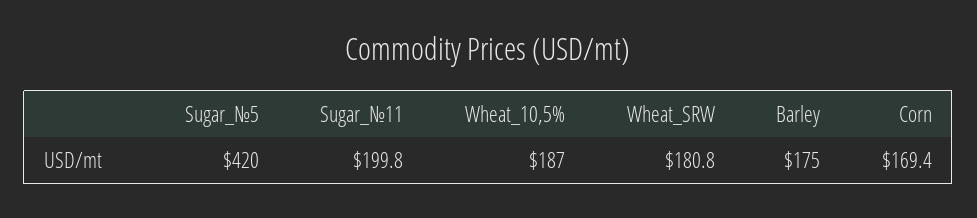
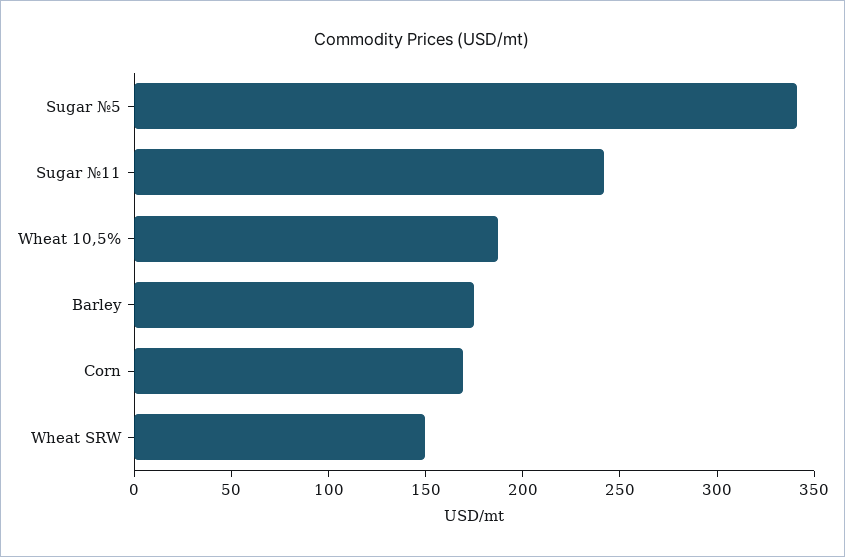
Sugar_№5: 420 -> 340
Sugar_№11: 199.8 -> 240
Wheat_SRW: 180.8 -> 150

